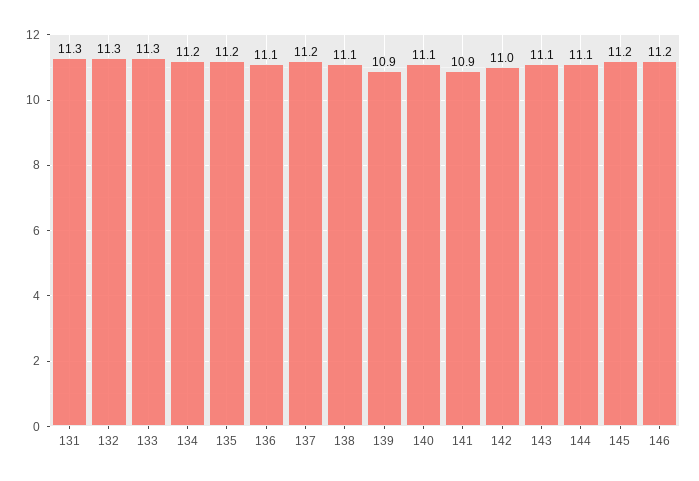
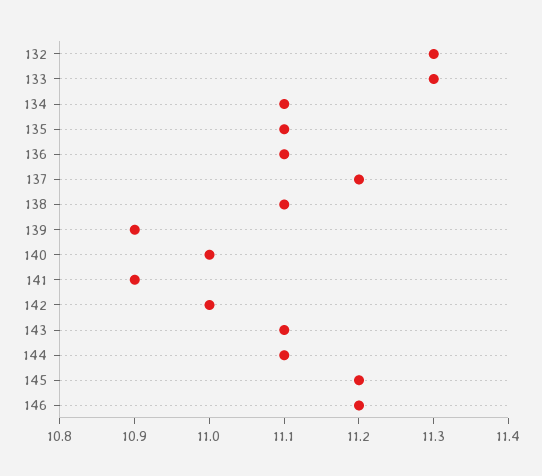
131: 11.3 -> none
134: 11.2 -> 11.1
135: 11.2 -> 11.1
140: 11.1 -> 11

